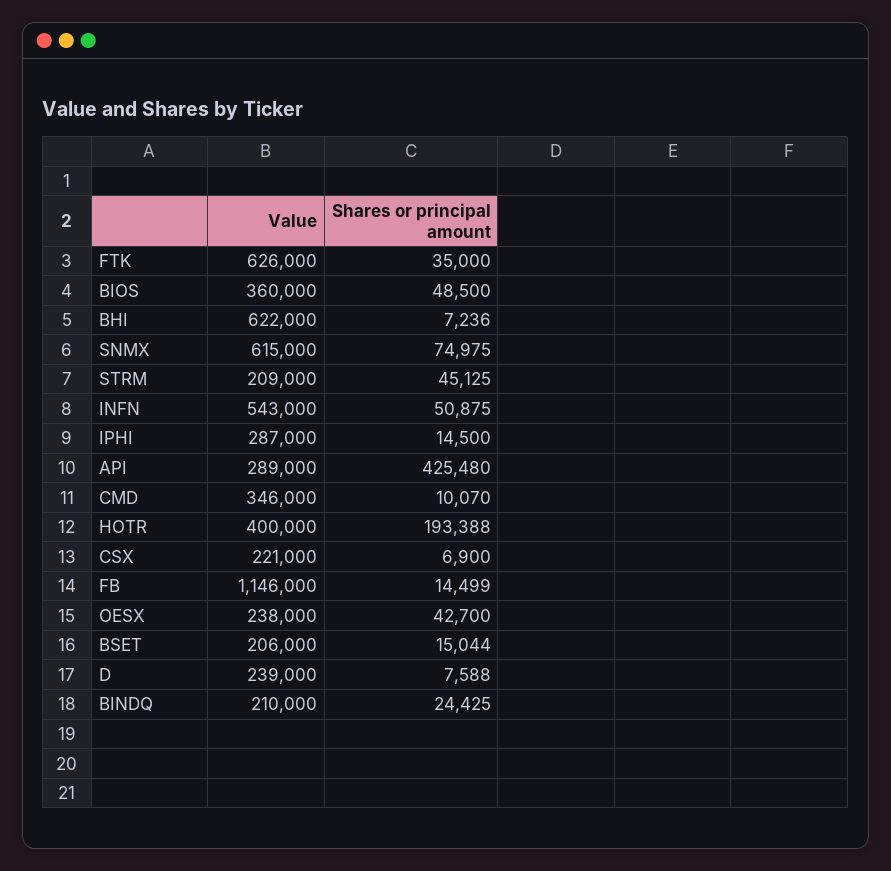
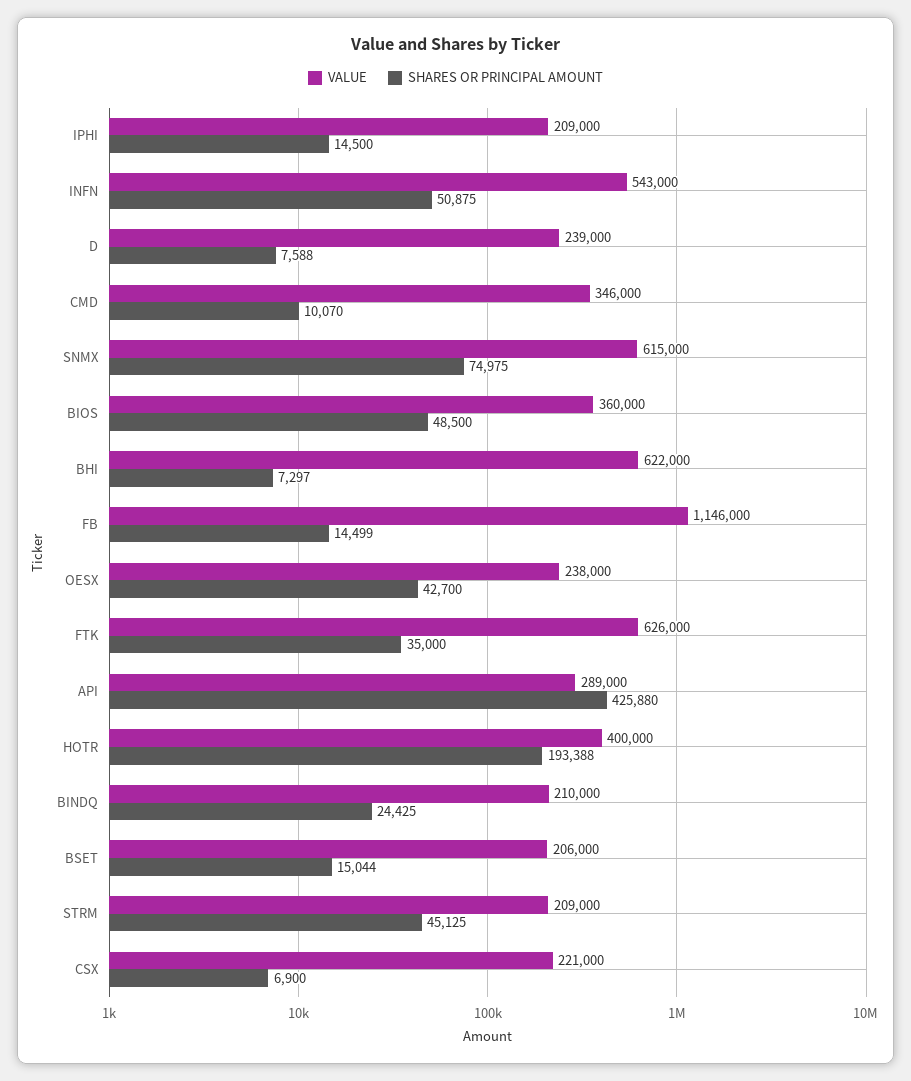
Shares or principal amount, BHI: 7236 -> 7297
Value, IPHI: 287000 -> 209000
Shares or principal amount, API: 425480 -> 425880

